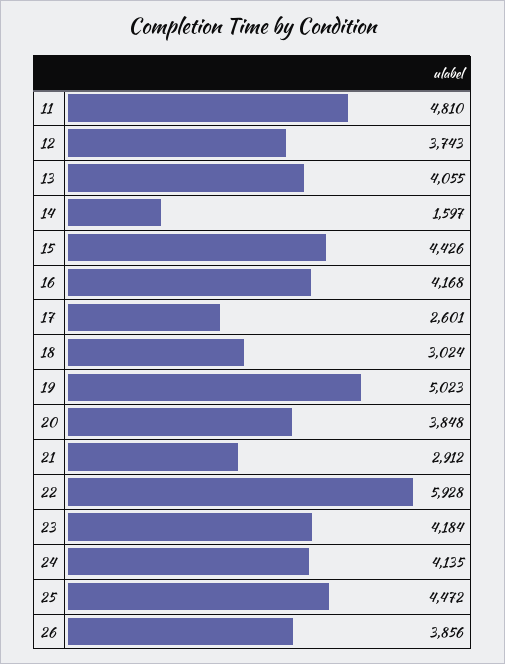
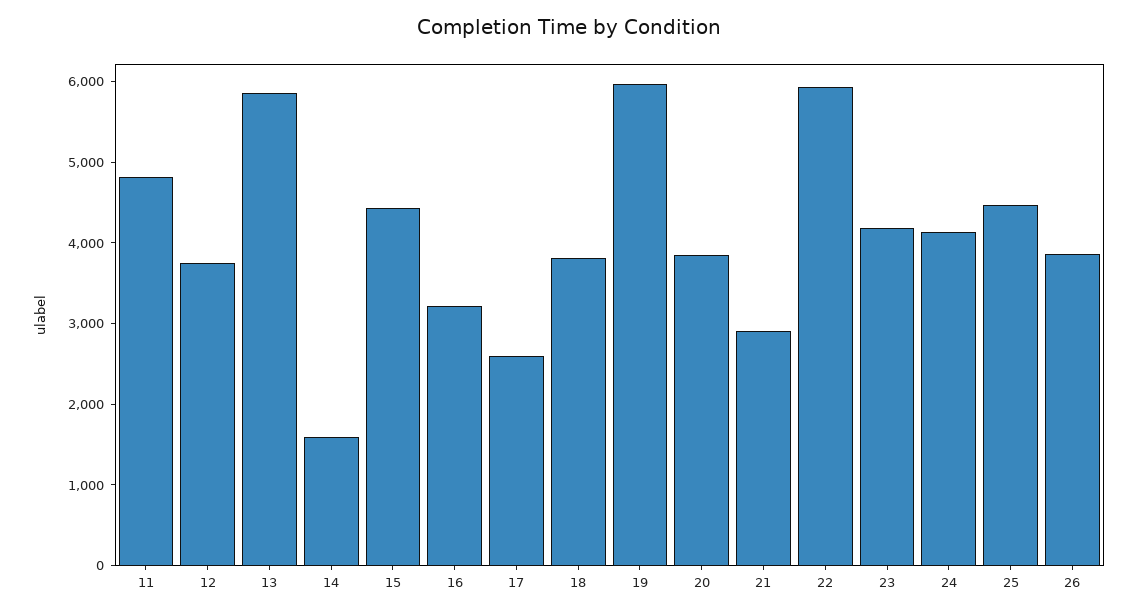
13: 4055 -> 5800
16: 4168 -> 3200
18: 3024 -> 3800
19: 5023 -> 6000

